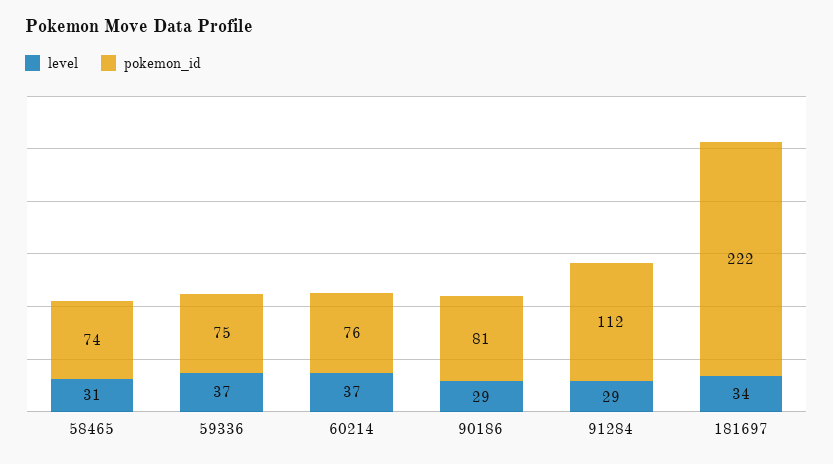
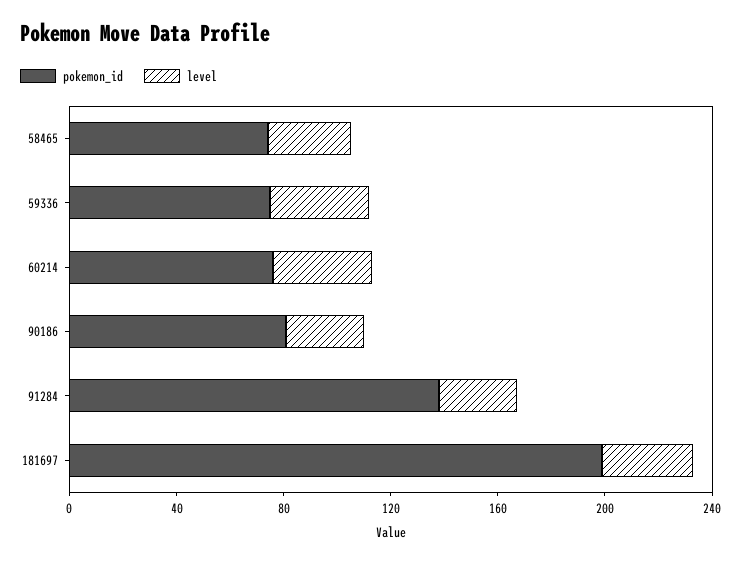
pokemon_id, 91284: 112 -> 140
pokemon_id, 181697: 222 -> 200

